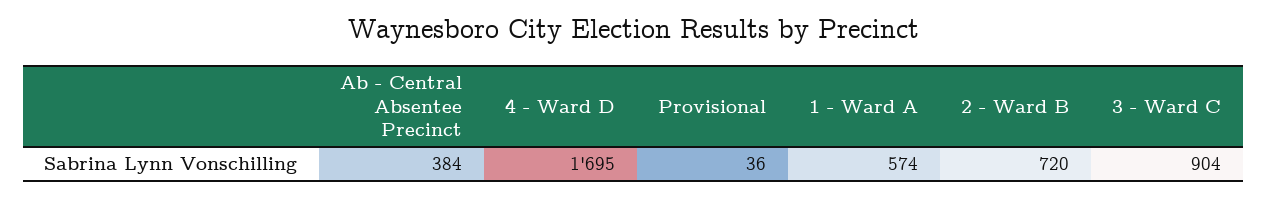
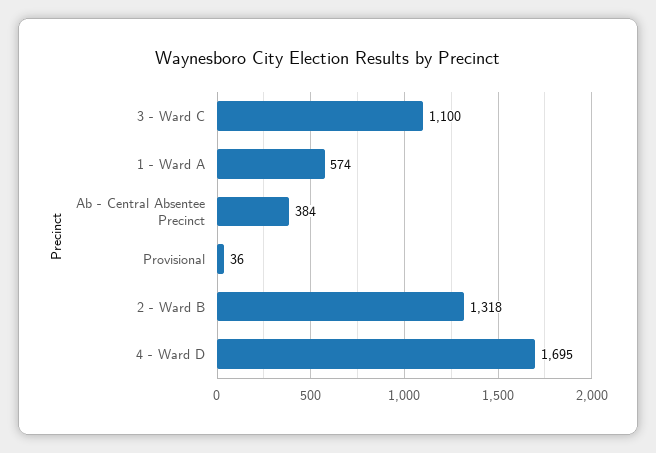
2 - Ward B: 720 -> 1318
3 - Ward C: 904 -> 1100

